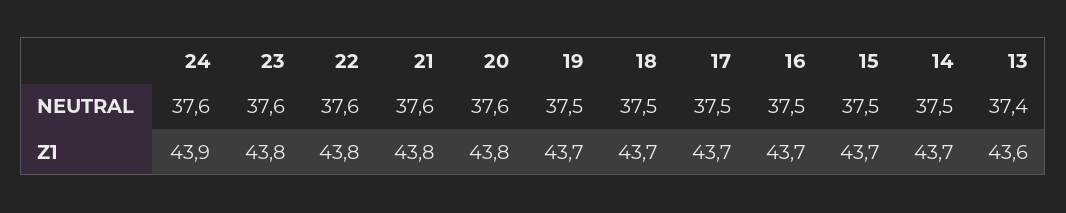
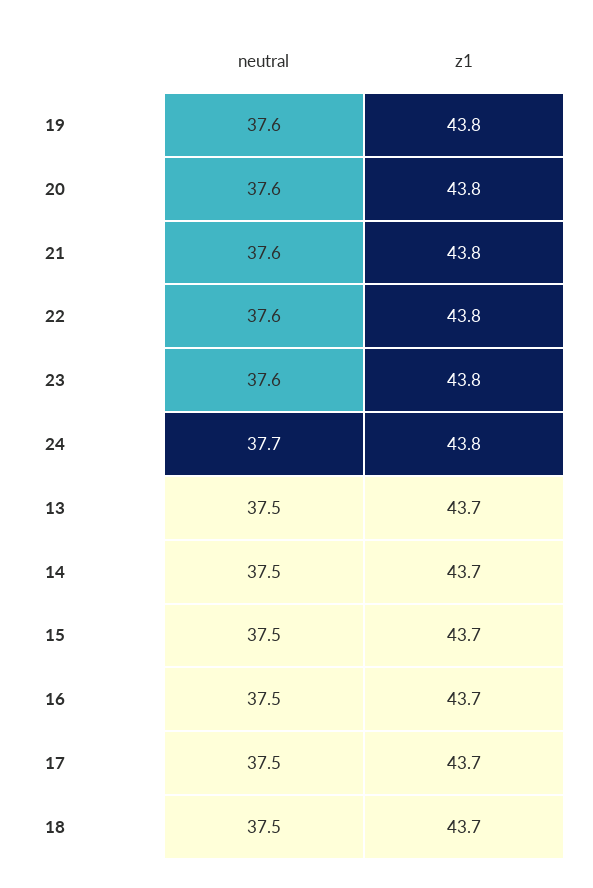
24, NEUTRAL: 37.6 -> 37.7
19, NEUTRAL: 37.5 -> 37.6
13, NEUTRAL: 37.4 -> 37.5
24, Z1: 43.9 -> 43.8
19, Z1: 43.7 -> 43.8
13, Z1: 43.6 -> 43.7

